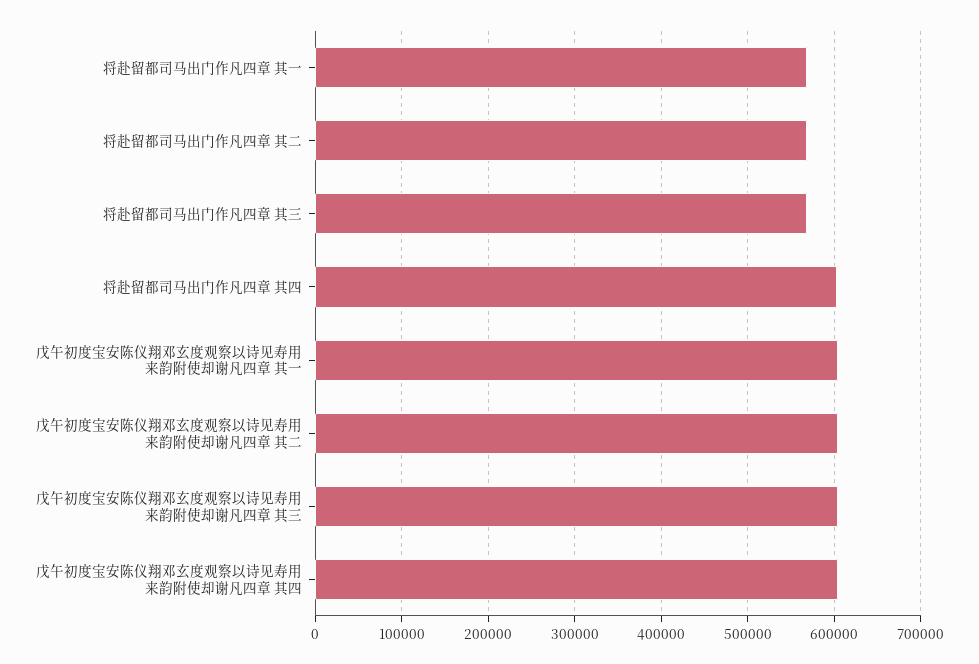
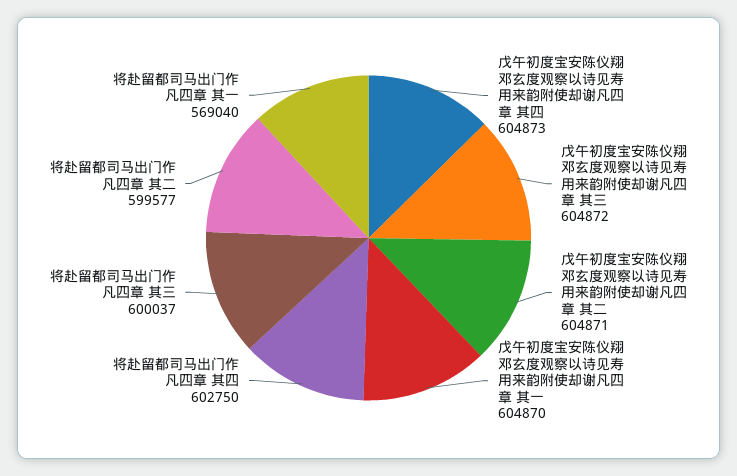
将赴留都司马出门作凡四章 其二: 570000 -> 599577
将赴留都司马出门作凡四章 其三: 570000 -> 600037

